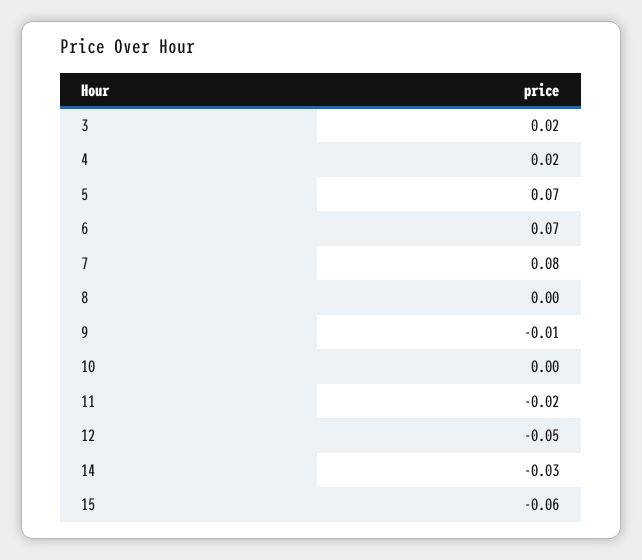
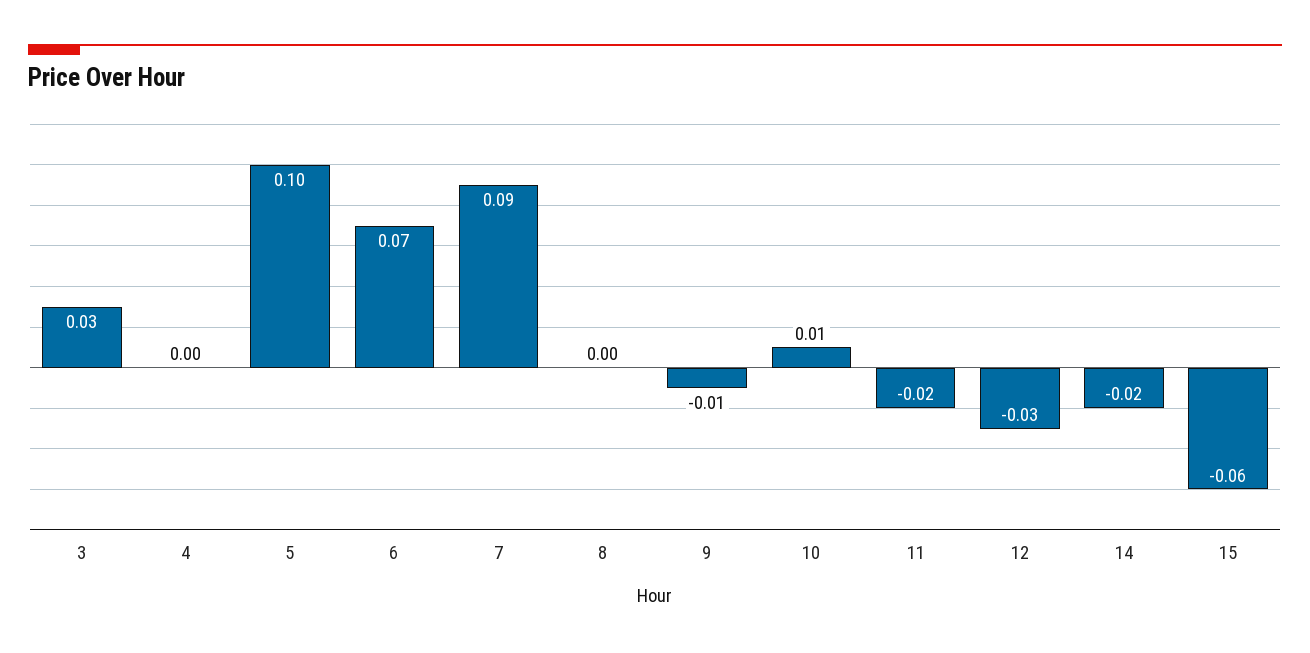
3: 0.02 -> 0.03
4: 0.02 -> 0
5: 0.07 -> 0.1
7: 0.08 -> 0.09
10: 0 -> 0.01
12: -0.05 -> -0.03
14: -0.03 -> -0.02

